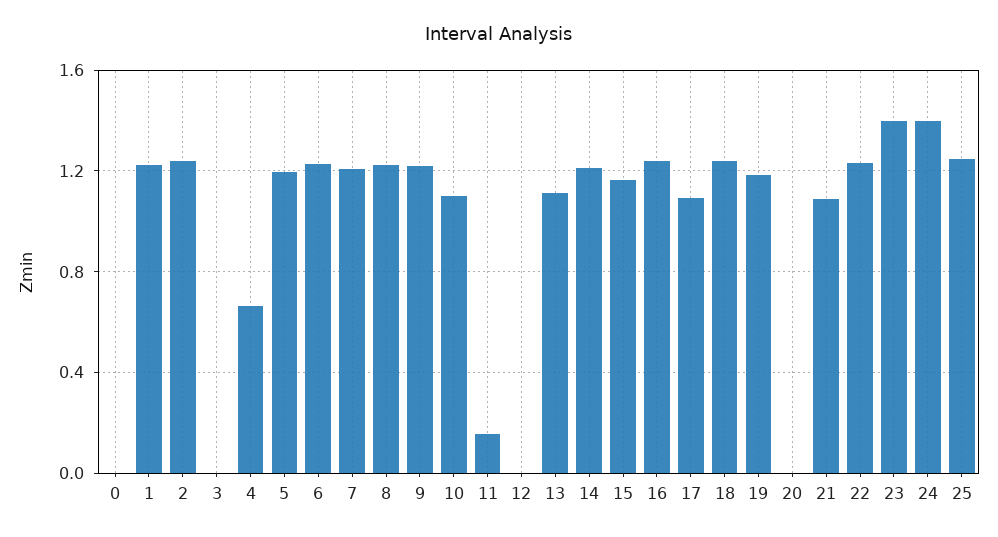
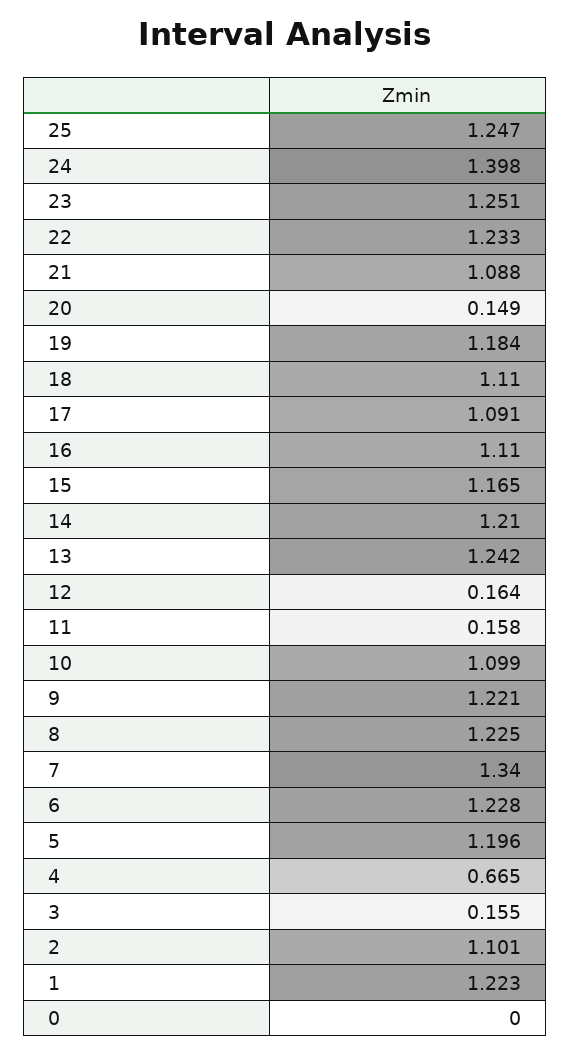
2: 1.25 -> 1.101
3: 0 -> 0.155
7: 1.2 -> 1.34
12: 0 -> 0.164
13: 1.1 -> 1.242
16: 1.25 -> 1.11
18: 1.25 -> 1.11
20: 0 -> 0.149
23: 1.4 -> 1.251

